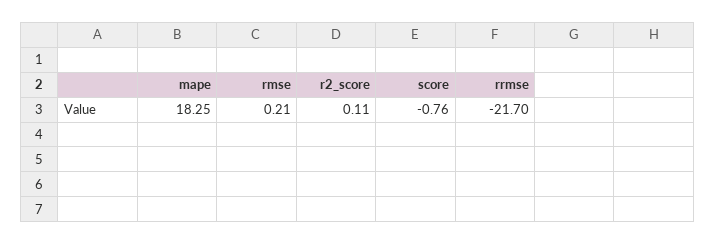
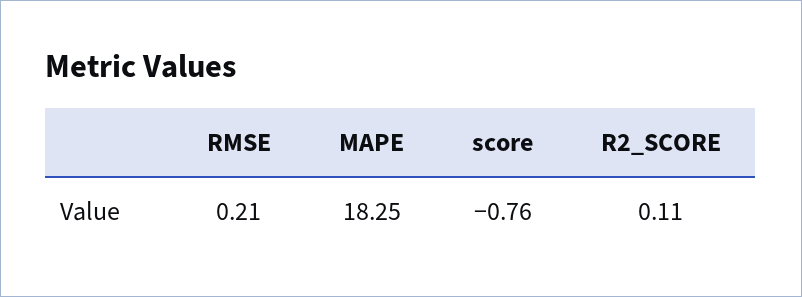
rrmse: -21.7 -> none

